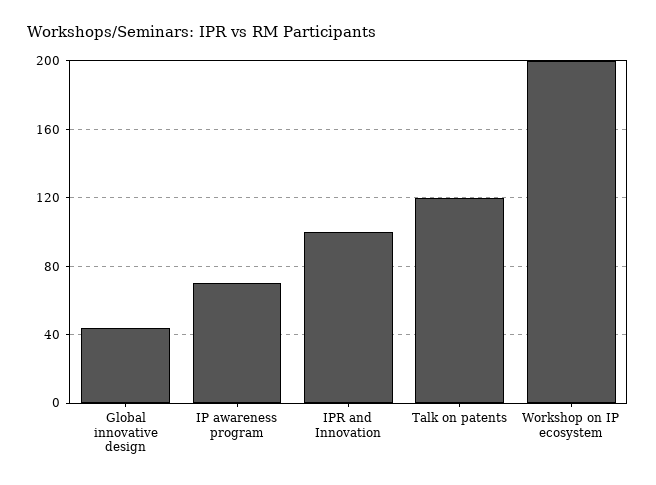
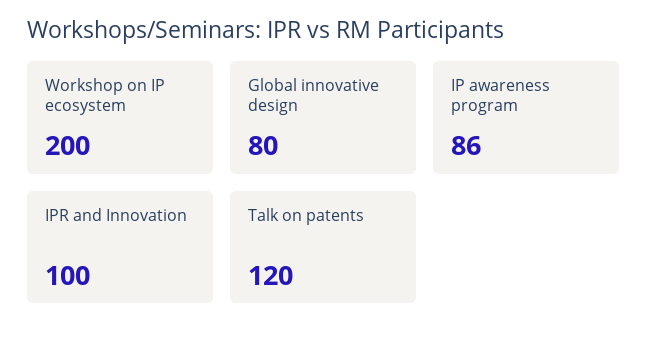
Global innovative design: 45 -> 80
IP awareness program: 70 -> 86

